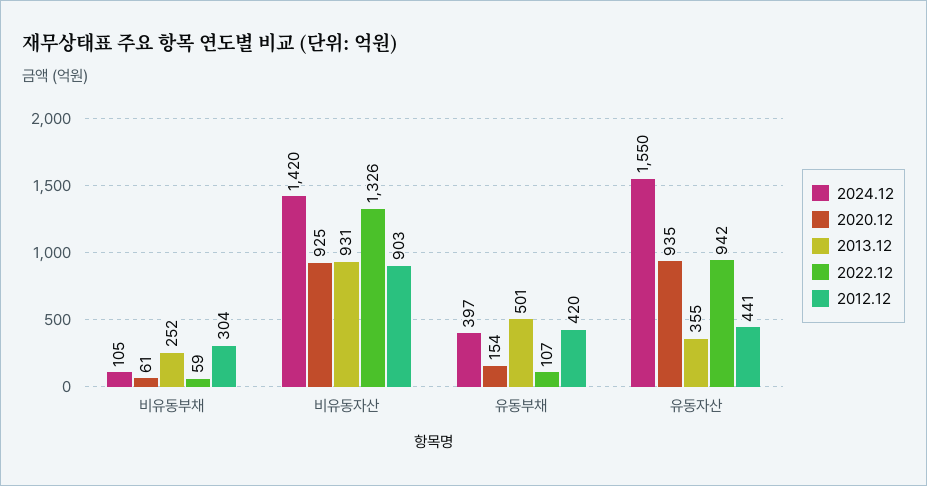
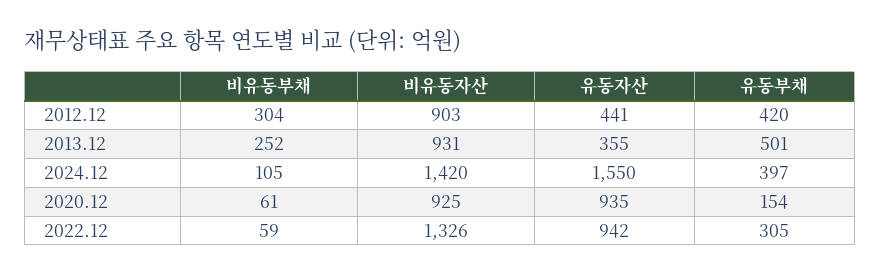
2022.12, 유동부채: 107 -> 305

